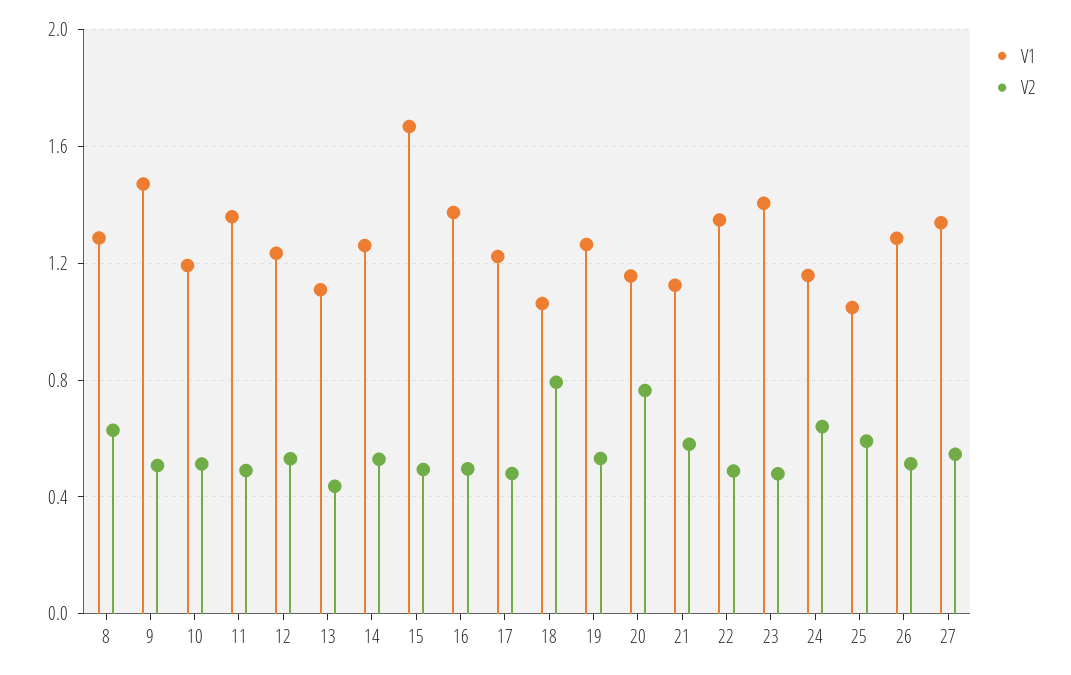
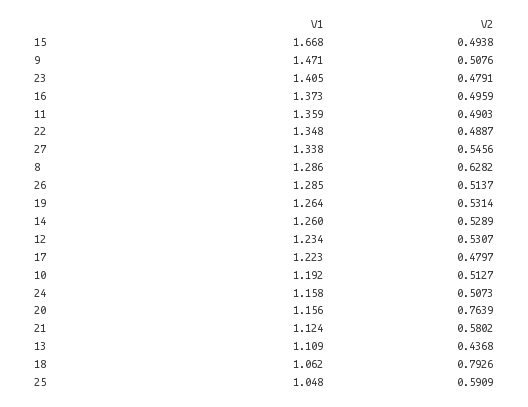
V2, 24: 0.65 -> 0.5073

